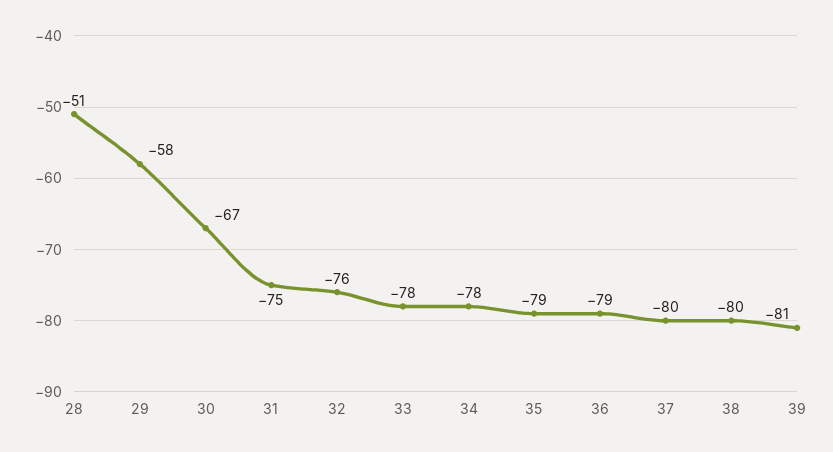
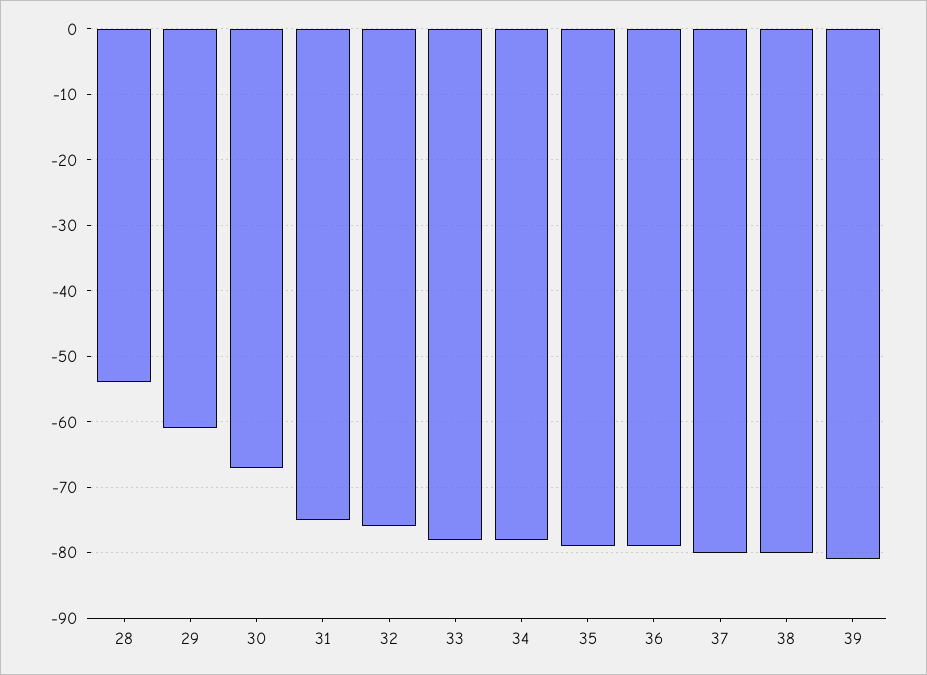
28: -51 -> -54
29: -58 -> -61

